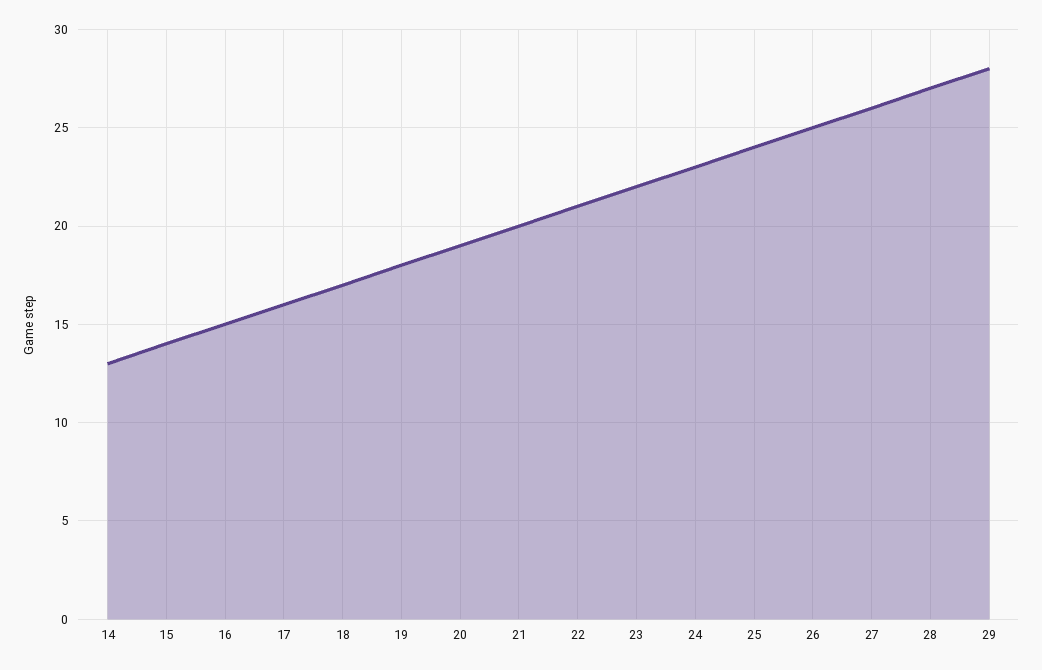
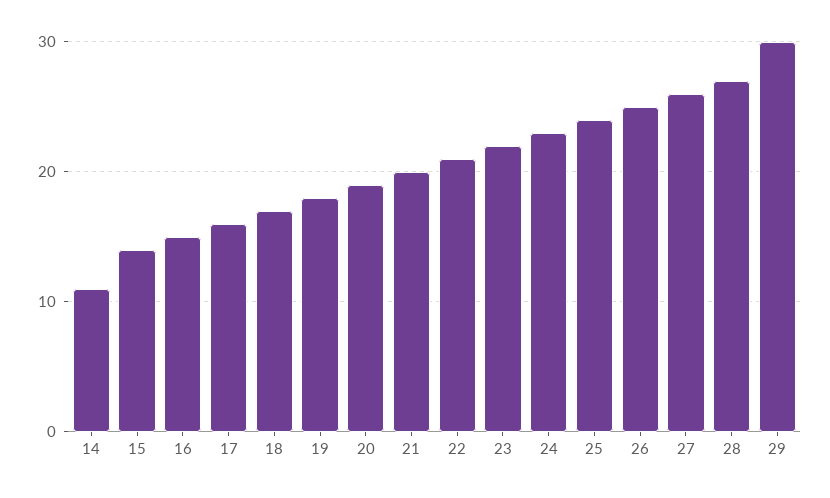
14: 13 -> 11
29: 28 -> 30

